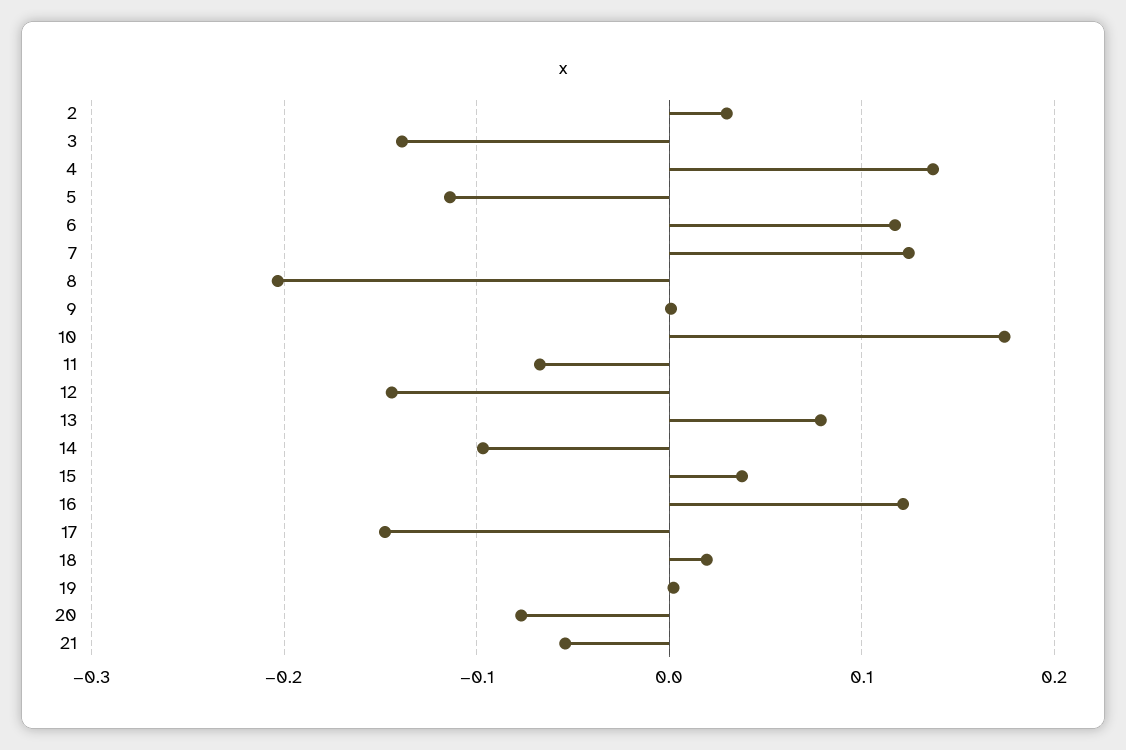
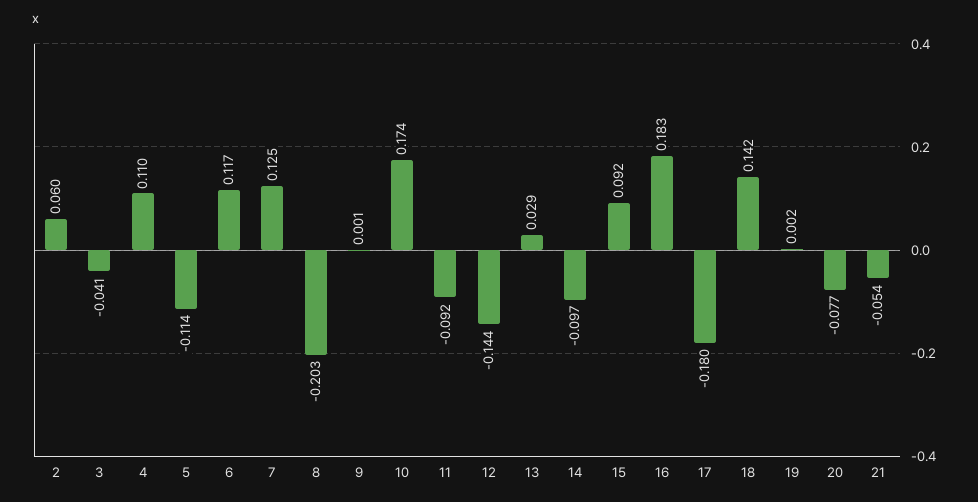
2: 0.03 -> 0.06
3: -0.14 -> -0.041
4: 0.14 -> 0.11
11: -0.07 -> -0.092
13: 0.08 -> 0.029
15: 0.04 -> 0.092
16: 0.12 -> 0.183
17: -0.15 -> -0.18
18: 0.02 -> 0.142

